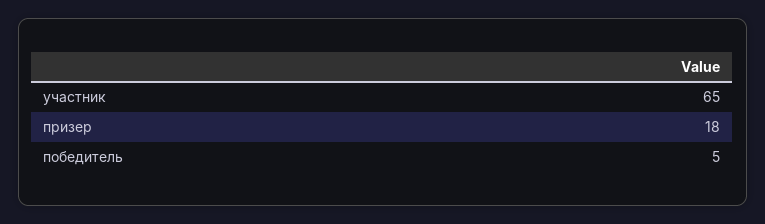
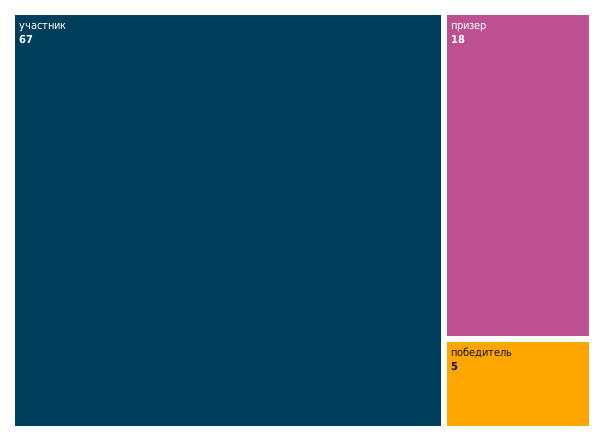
участник: 65 -> 67

